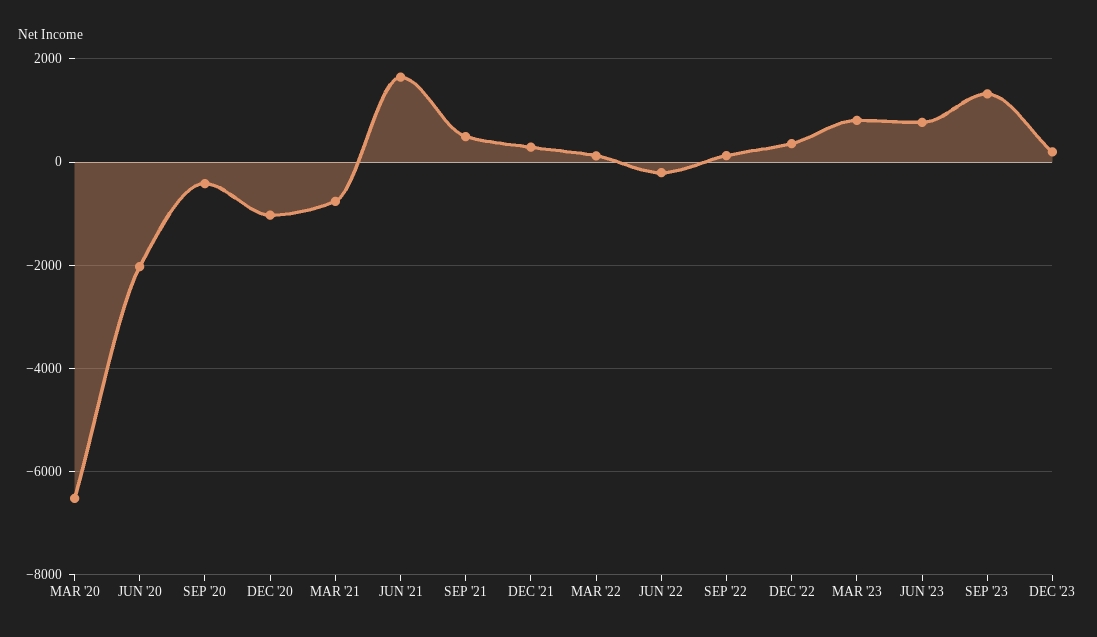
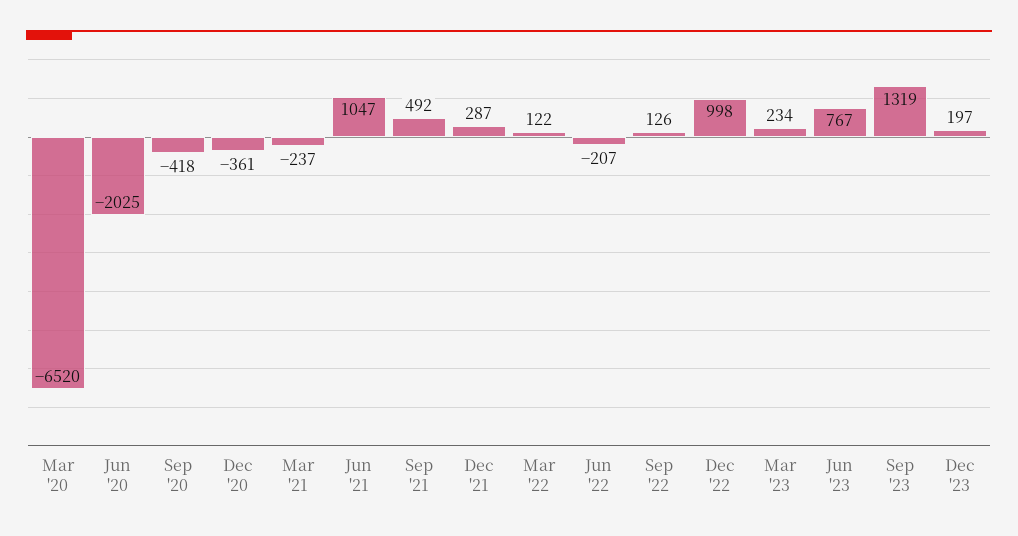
DEC '20: -1000 -> -361
MAR '21: -800 -> -237
JUN '21: 1600 -> 1047
DEC '22: 400 -> 998
MAR '23: 800 -> 234

